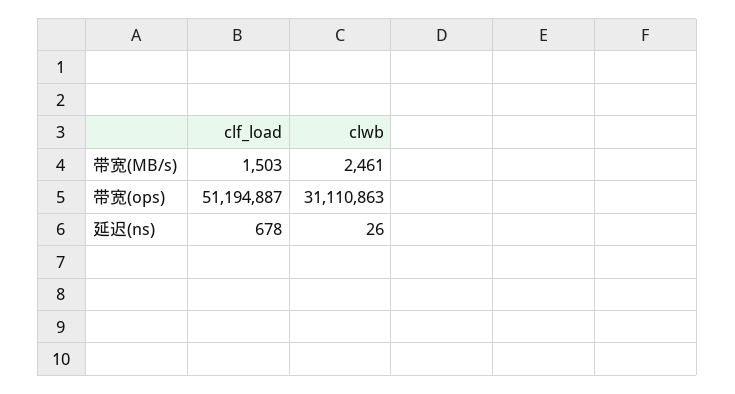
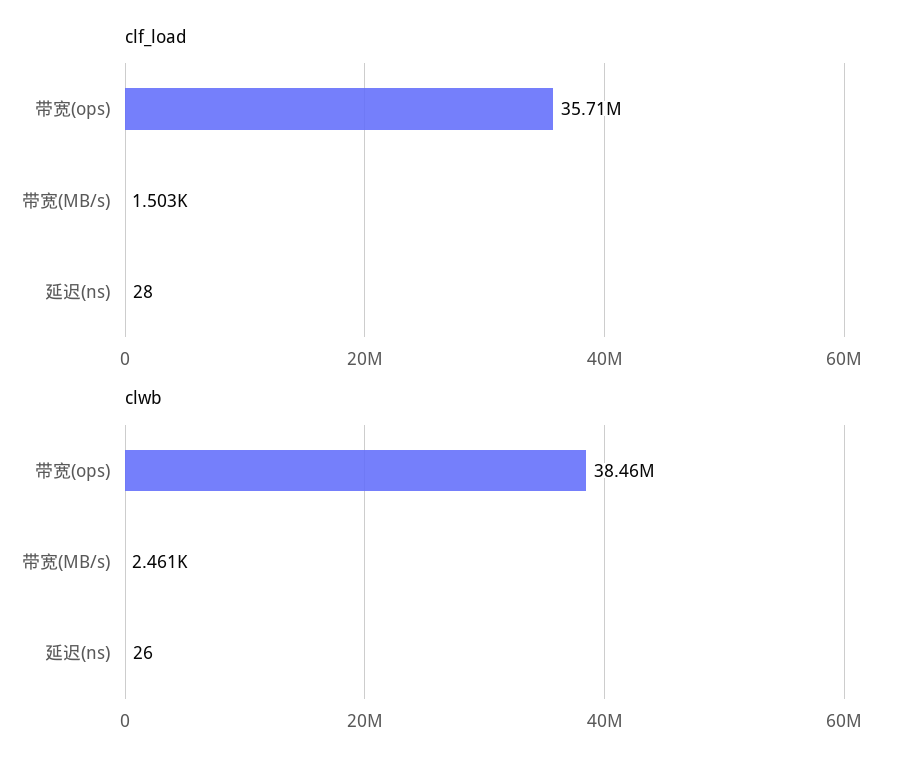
clf_load, 带宽(ops): 51194887 -> 35710000
clwb, 带宽(ops): 31110863 -> 38460000
clf_load, 延迟(ns): 678 -> 28

